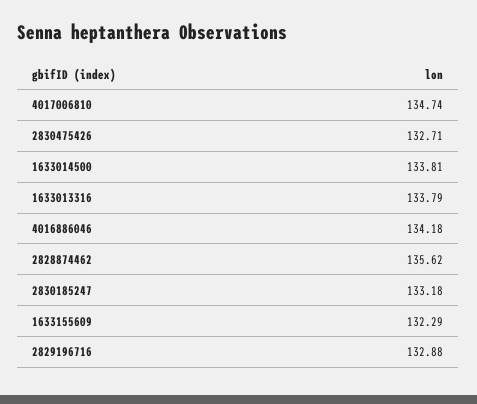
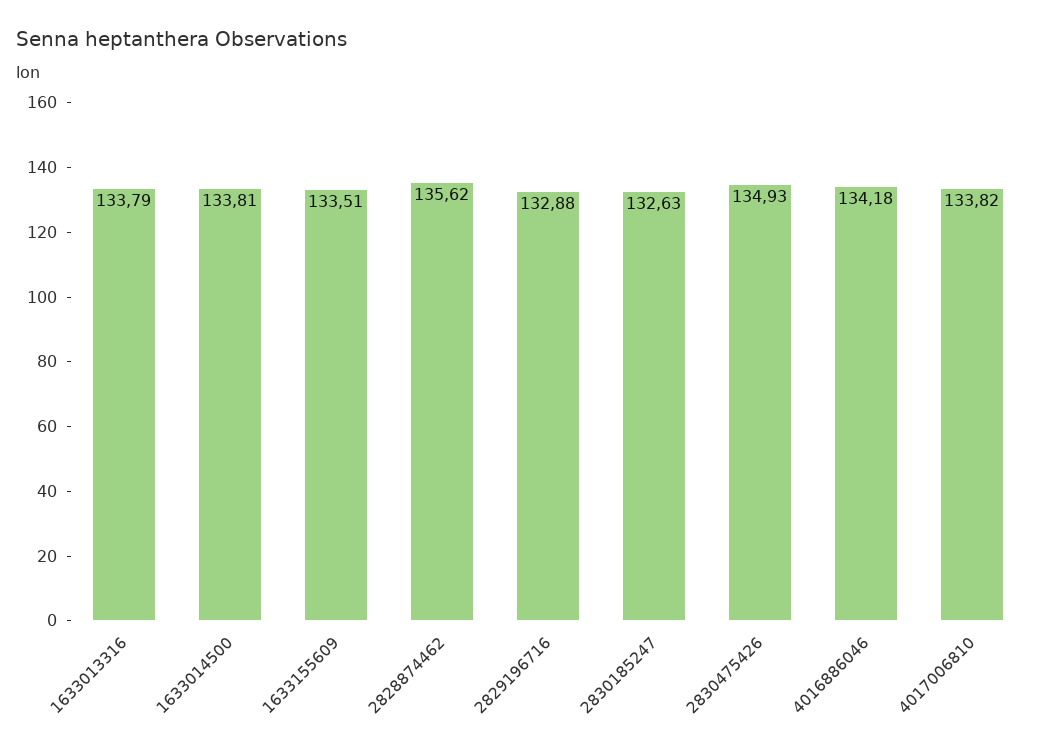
4017006810: 134.74 -> 133.82
2830475426: 132.71 -> 134.93
2830185247: 133.18 -> 132.63
1633155609: 132.29 -> 133.51

